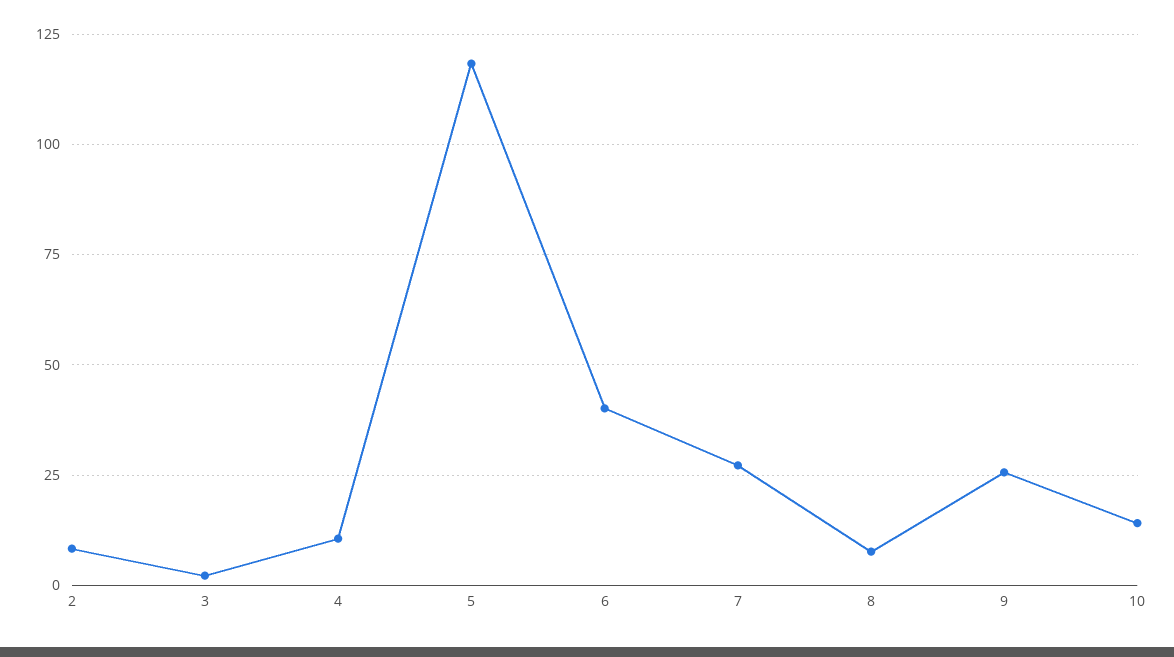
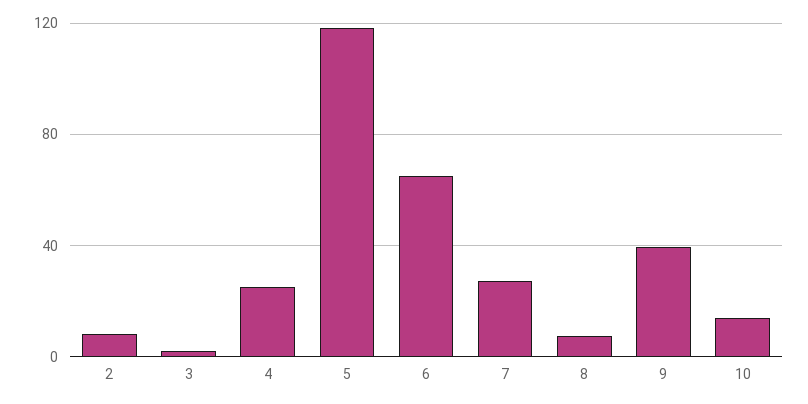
4: 10 -> 25
6: 40 -> 65
9: 25 -> 40

